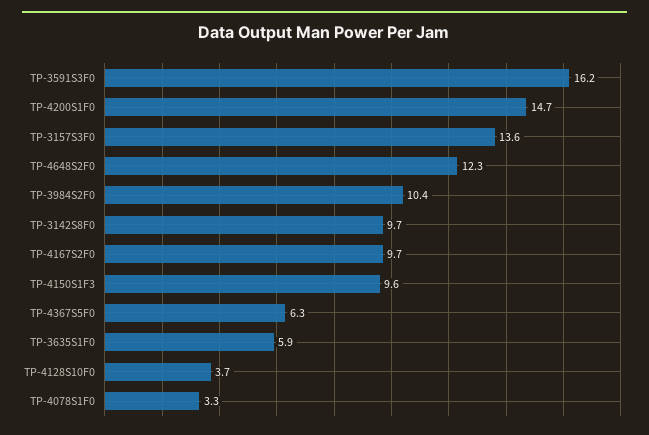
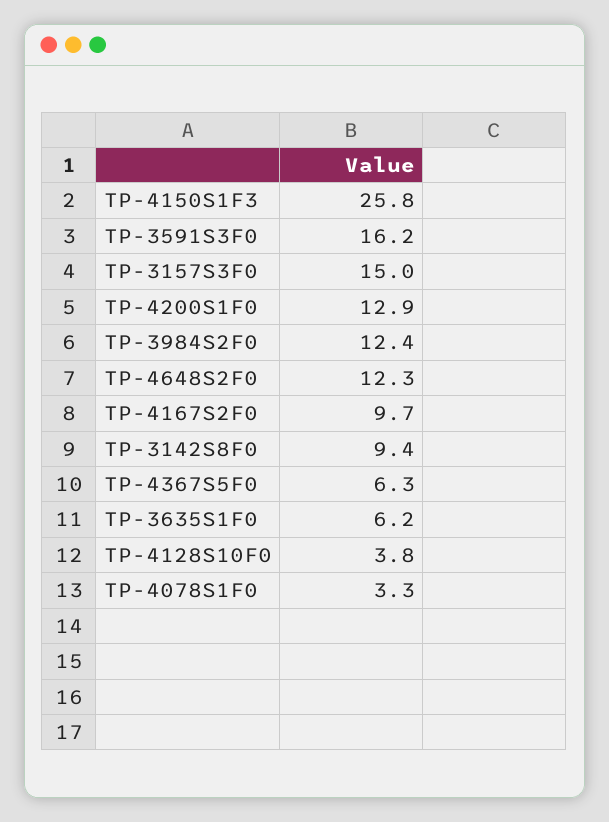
TP-4200S1F0: 14.7 -> 12.9
TP-3157S3F0: 13.6 -> 15
TP-3984S2F0: 10.4 -> 12.4
TP-3142S8F0: 9.7 -> 9.4
TP-4150S1F3: 9.6 -> 25.8
TP-3635S1F0: 5.9 -> 6.2
TP-4128S10F0: 3.7 -> 3.8

